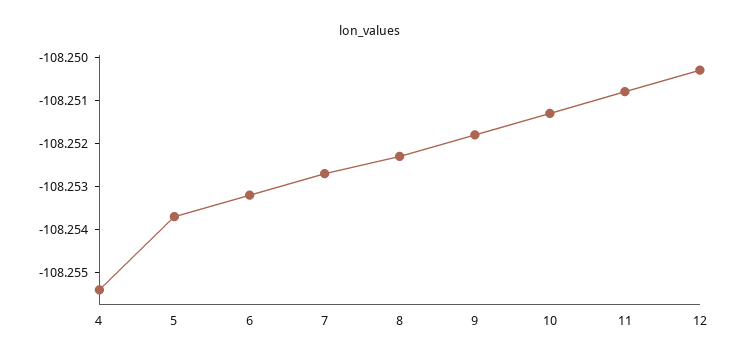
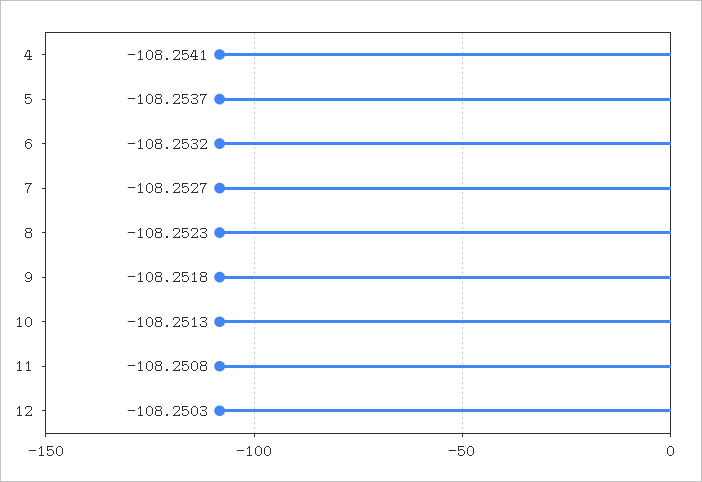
4: -108.2555 -> -108.2541

